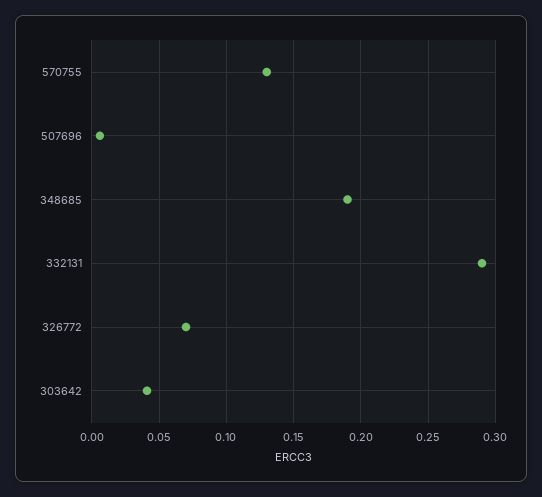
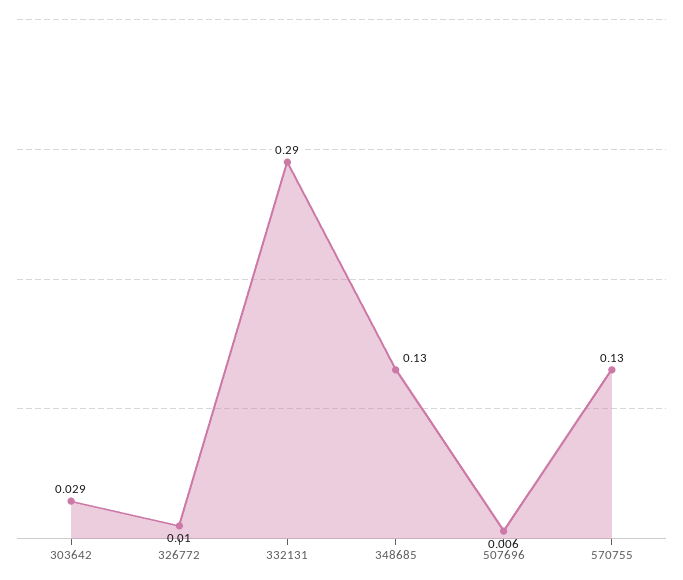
348685: 0.19 -> 0.13
326772: 0.07 -> 0.01
303642: 0.04 -> 0.029

